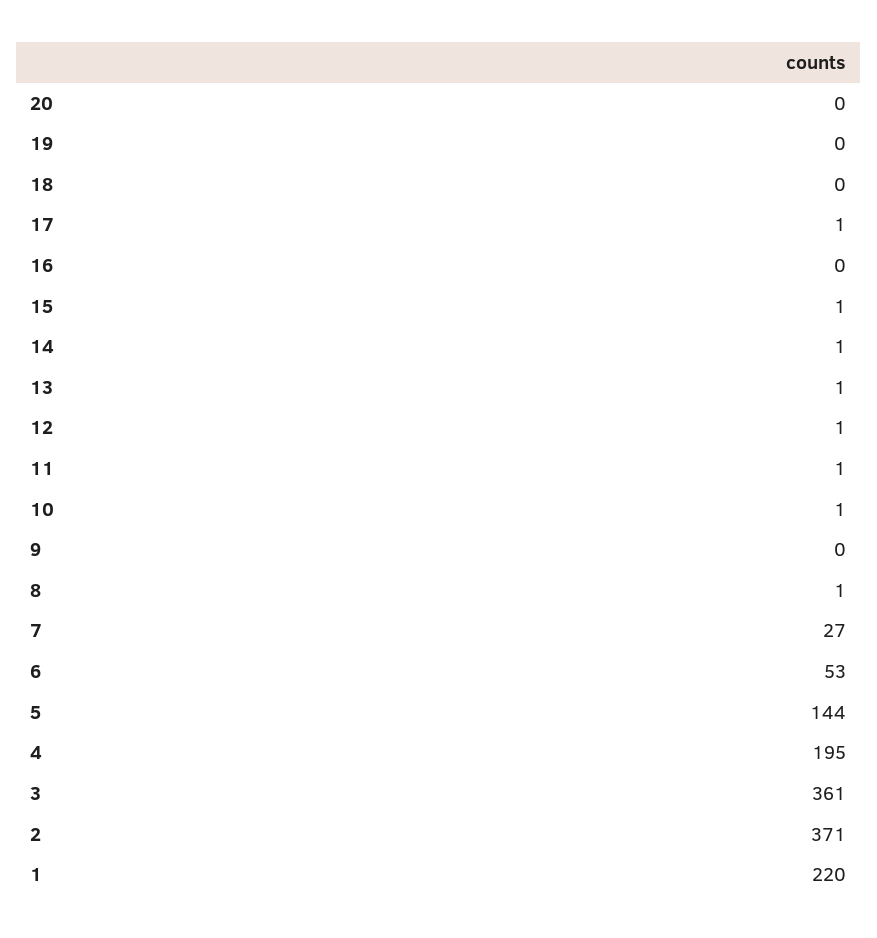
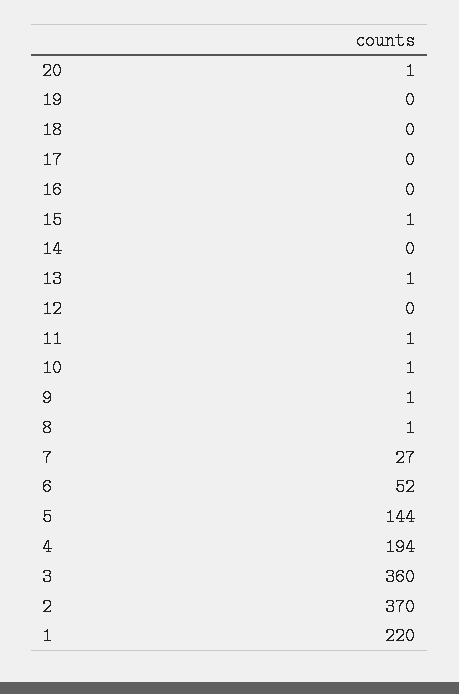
20: 0 -> 1
17: 1 -> 0
14: 1 -> 0
12: 1 -> 0
9: 0 -> 1
6: 53 -> 52
4: 195 -> 194
3: 361 -> 360
2: 371 -> 370

